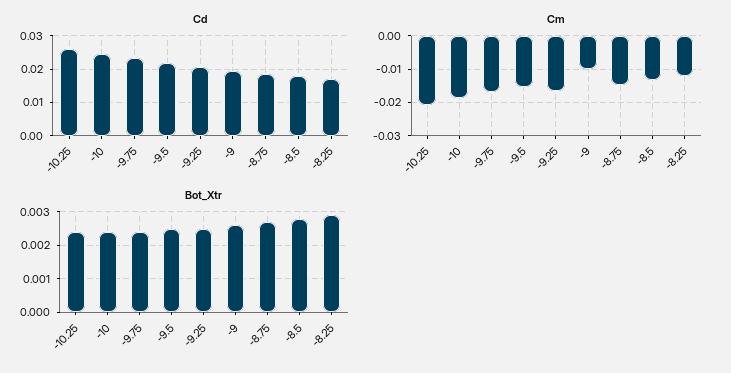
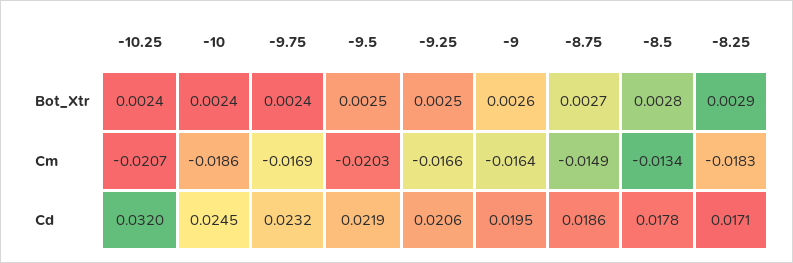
Cd, -10.25: 0.026 -> 0.032
Cm, -9.5: -0.016 -> -0.0203
Cm, -9: -0.01 -> -0.0164
Cm, -8.25: -0.012 -> -0.0183

